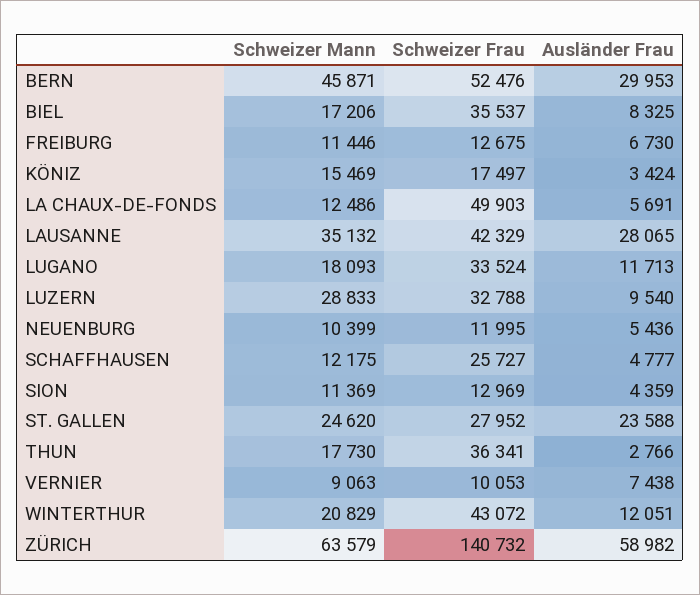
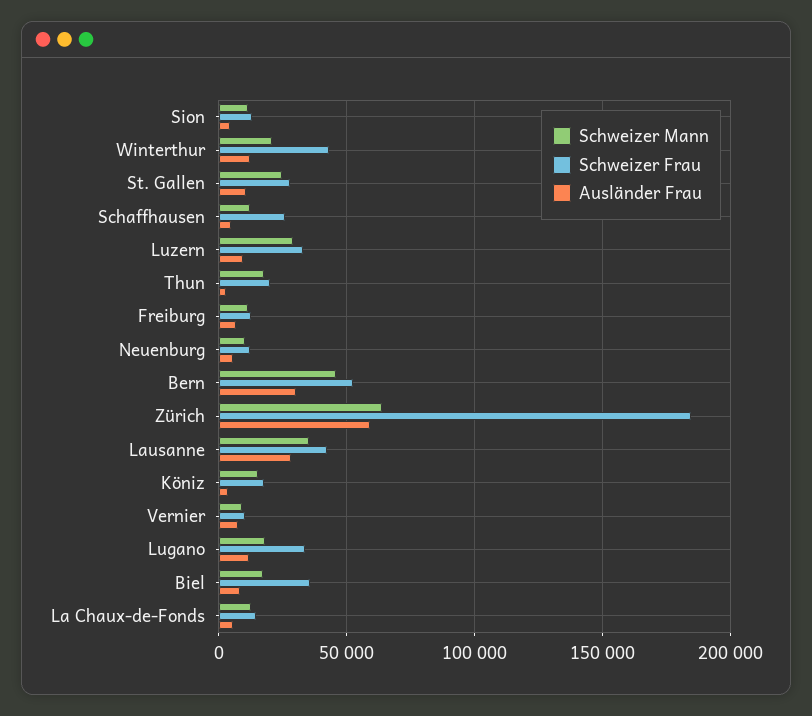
Schweizer Frau, LA CHAUX-DE-FONDS: 49903 -> 15000
Ausländer Frau, ST. GALLEN: 23588 -> 10000
Schweizer Frau, THUN: 36341 -> 20000
Schweizer Frau, ZÜRICH: 140732 -> 185000

